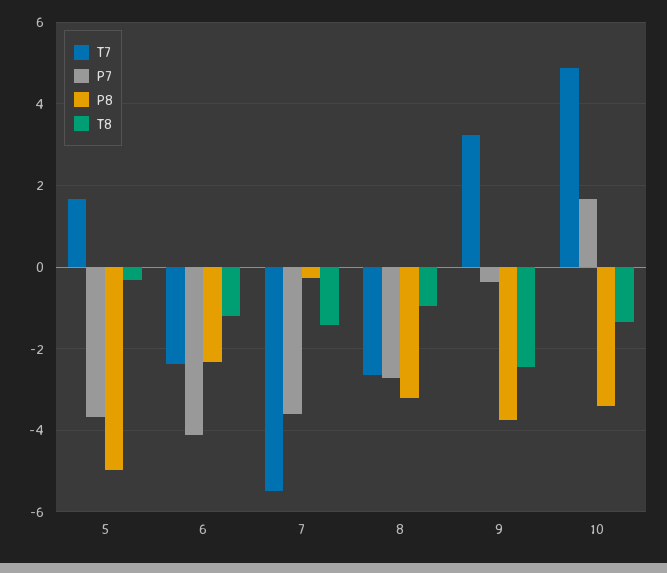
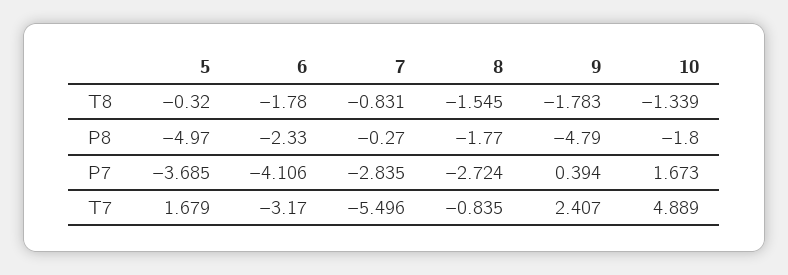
T7, 6: -2.4 -> -3.17
T8, 6: -1.2 -> -1.78
P7, 7: -3.6 -> -2.835
T8, 7: -1.4 -> -0.831
T7, 8: -2.6 -> -0.835
P8, 8: -3.2 -> -1.77
T8, 8: -1 -> -1.545
T7, 9: 3.2 -> 2.407
P7, 9: -0.4 -> 0.394
P8, 9: -3.8 -> -4.79
T8, 9: -2.4 -> -1.783
P8, 10: -3.4 -> -1.8

